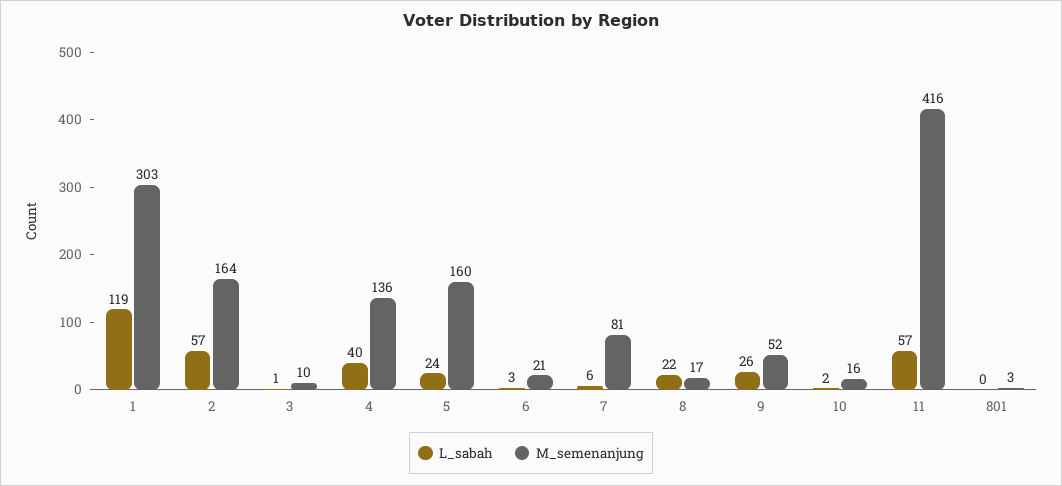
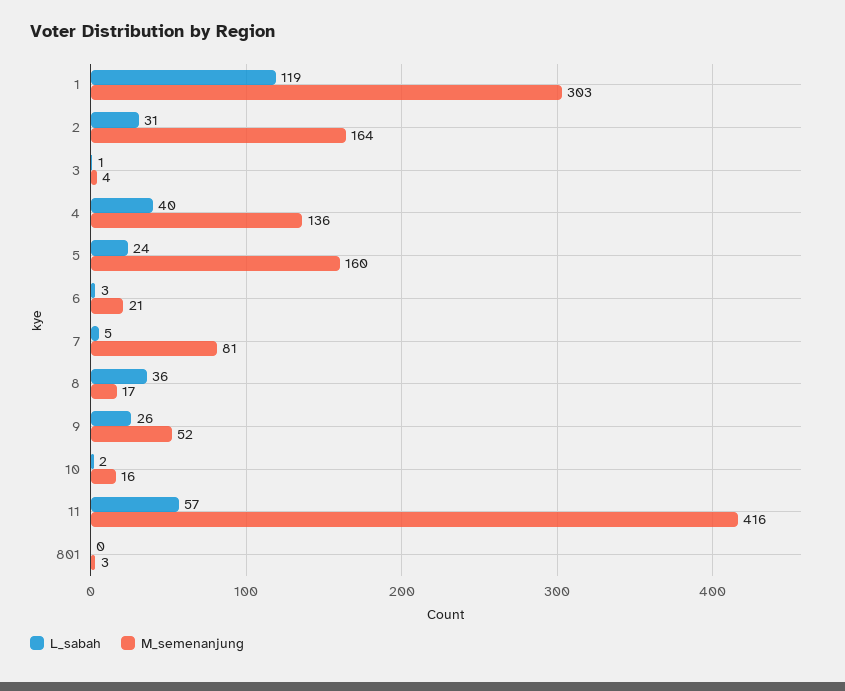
L_sabah, 2: 57 -> 31
M_semenanjung, 3: 10 -> 4
L_sabah, 7: 6 -> 5
L_sabah, 8: 22 -> 36

